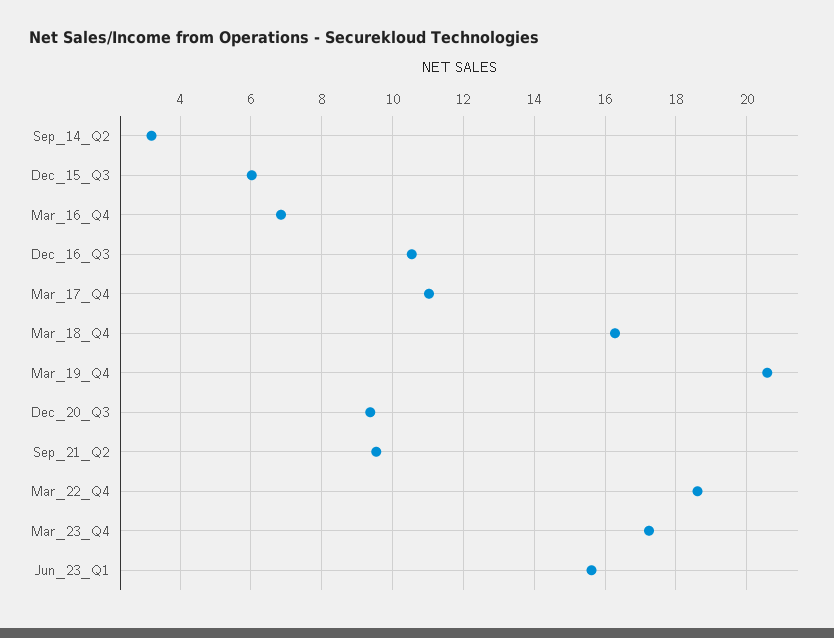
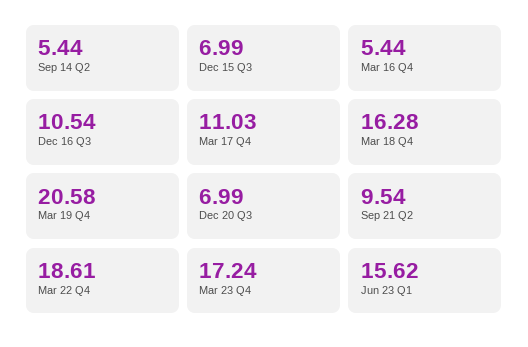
Sep_14_Q2: 3.2 -> 5.44
Dec_15_Q3: 6 -> 6.99
Mar_16_Q4: 6.8 -> 5.44
Dec_20_Q3: 9.4 -> 6.99

